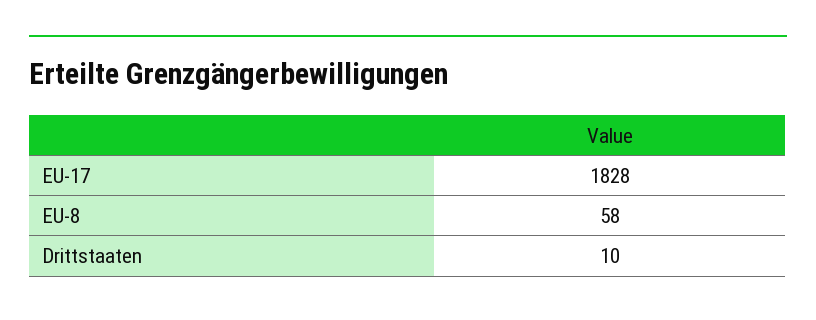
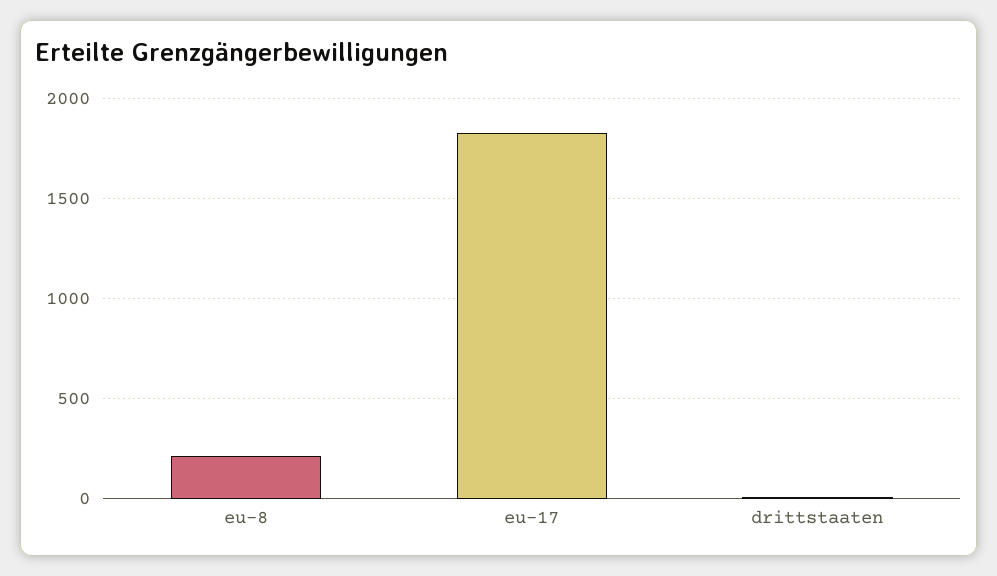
EU-8: 58 -> 200

